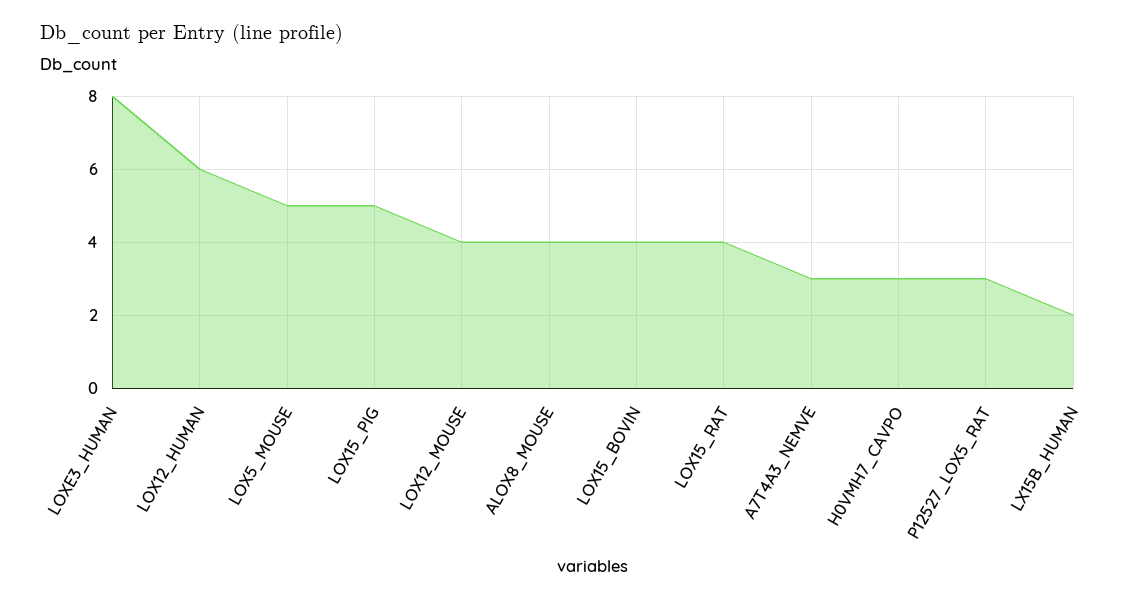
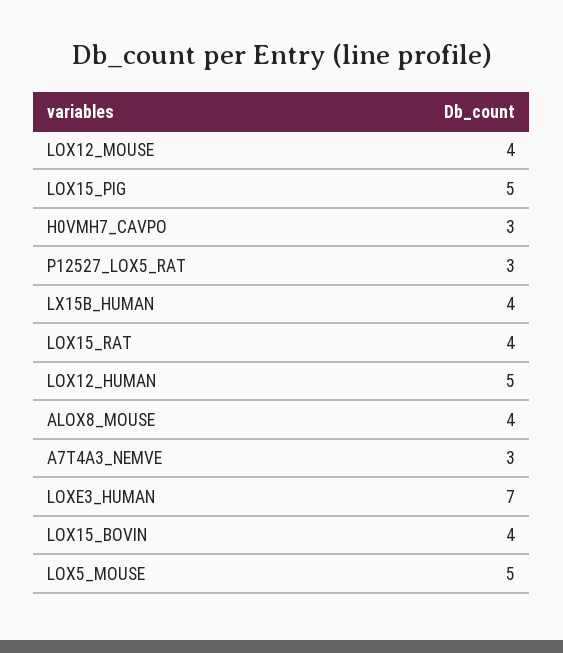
LOXE3_HUMAN: 8 -> 7
LOX12_HUMAN: 6 -> 5
LX15B_HUMAN: 2 -> 4

